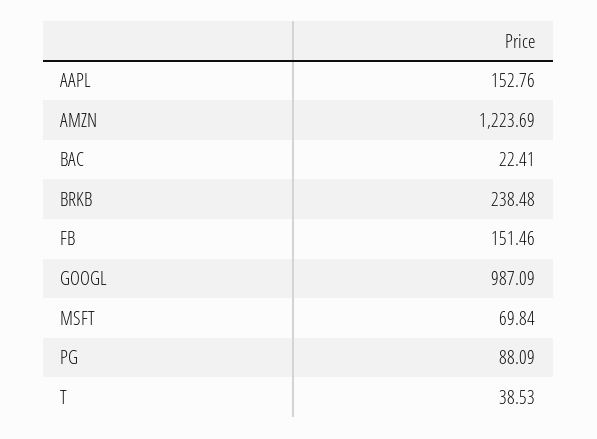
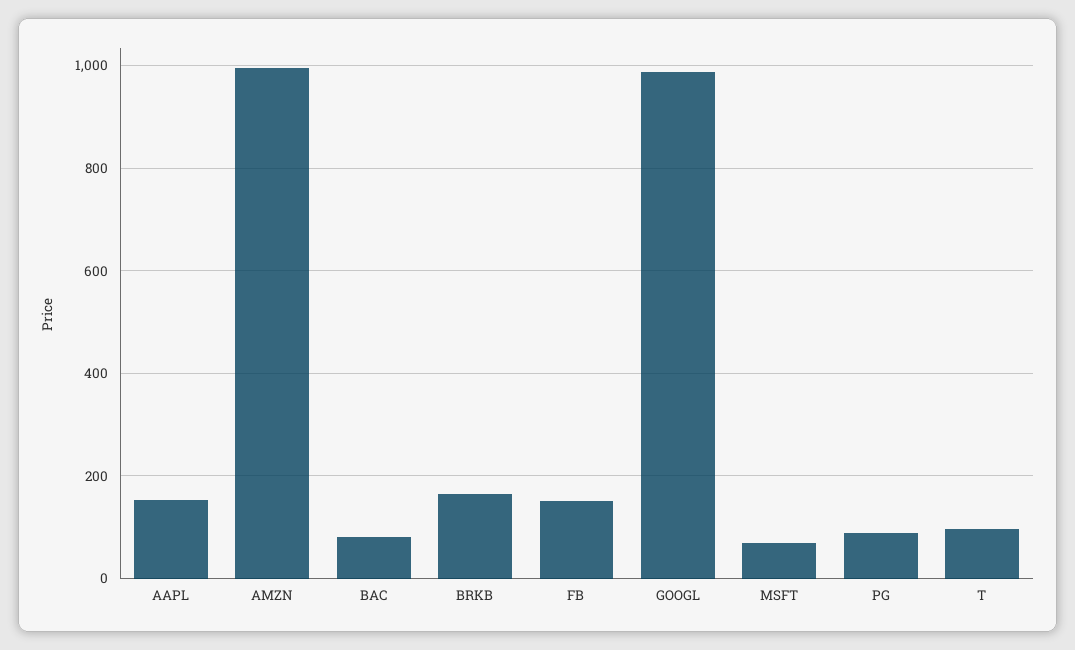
AMZN: 1223.69 -> 1000
BAC: 22.41 -> 80
BRKB: 238.48 -> 160
T: 38.53 -> 100

